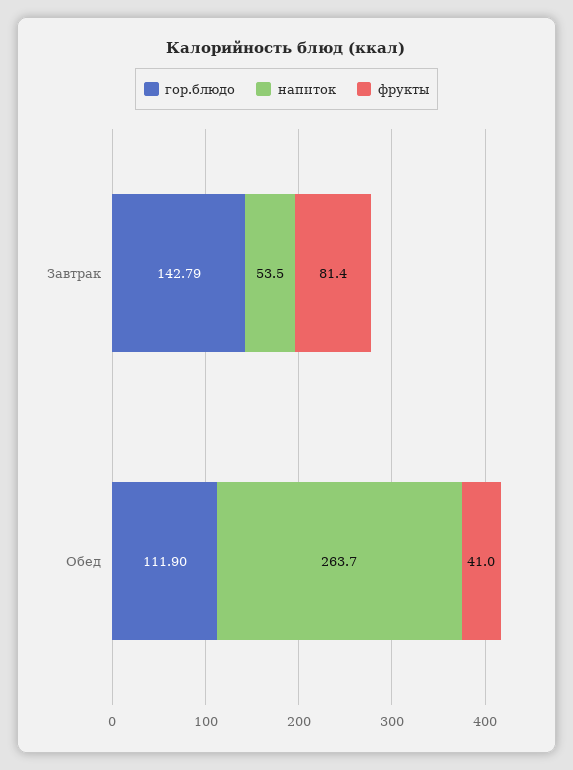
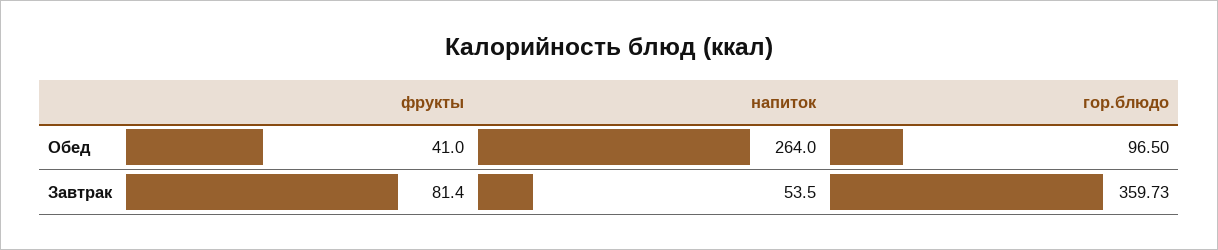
гор.блюдо, Завтрак: 142.79 -> 359.73
гор.блюдо, Обед: 111.9 -> 96.5
напиток, Обед: 263.7 -> 264

